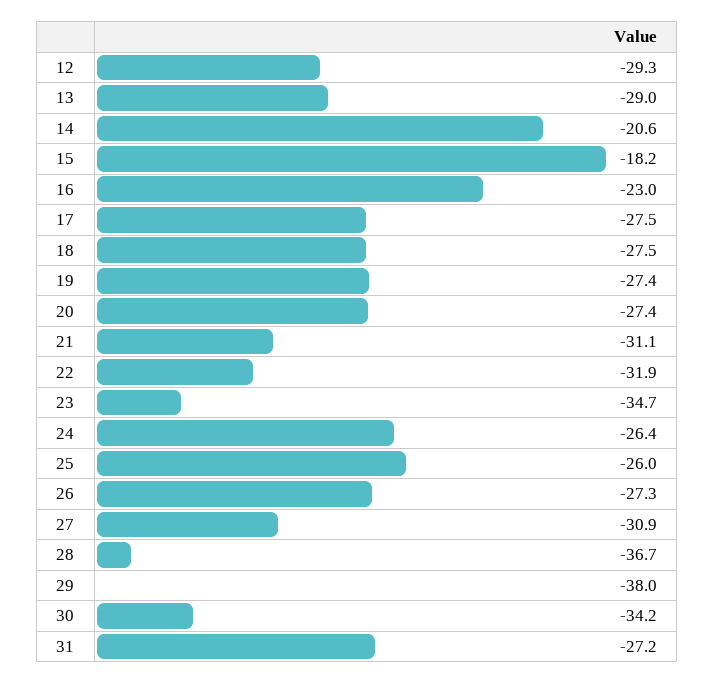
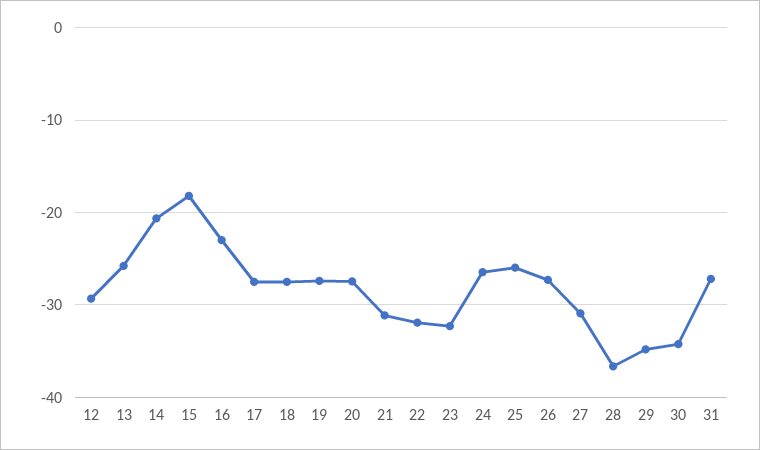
13: -29 -> -26
23: -34.7 -> -32
29: -38 -> -35

